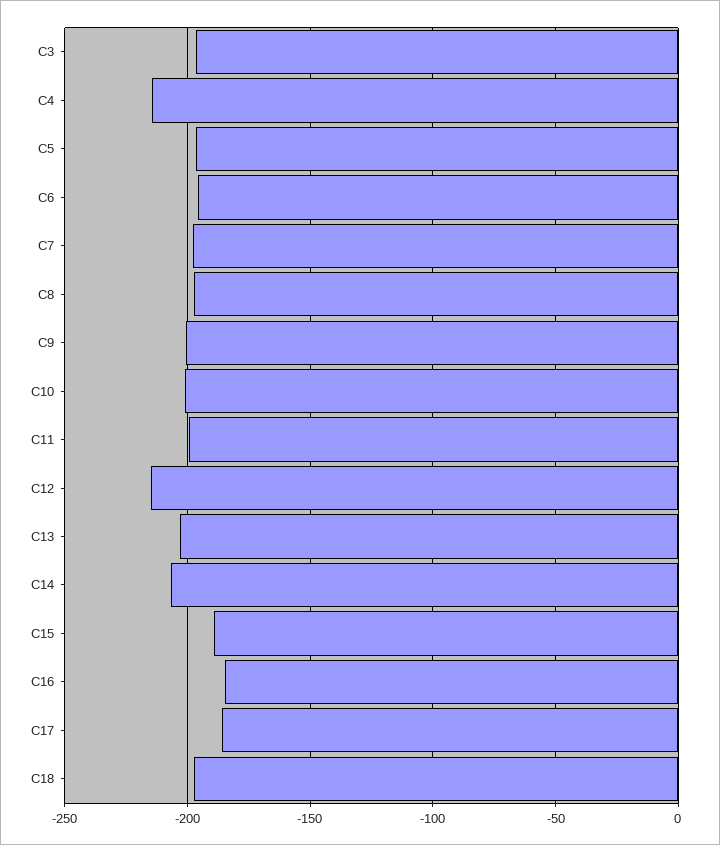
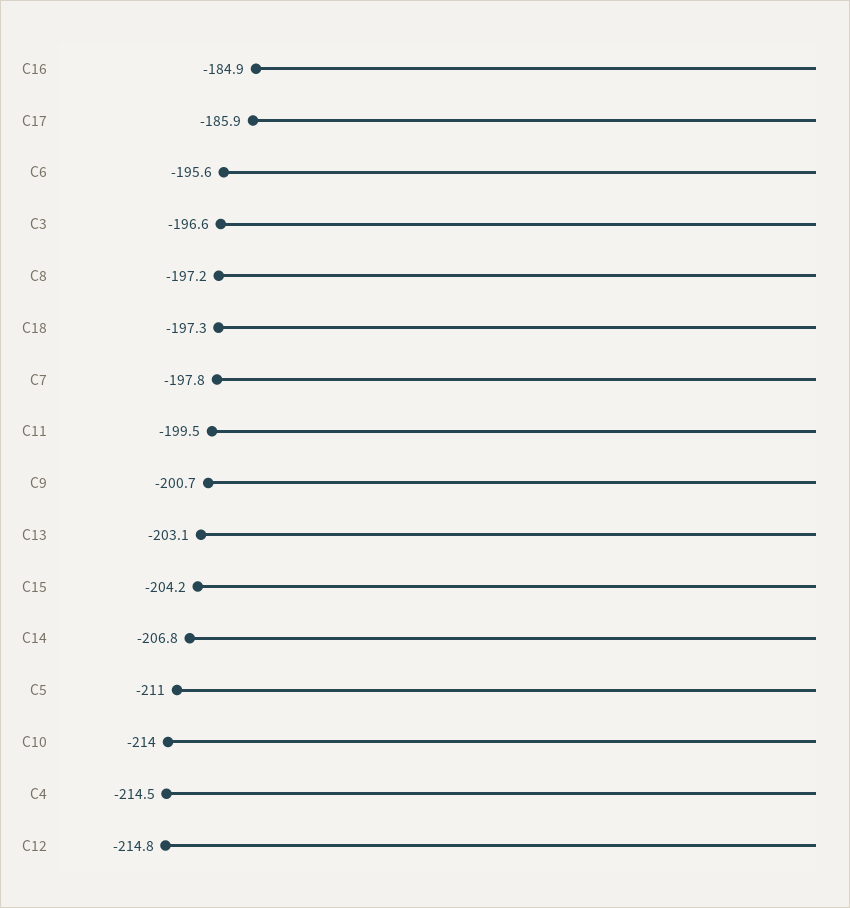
C5: -195 -> -211
C10: -200 -> -214
C15: -190 -> -204.2

